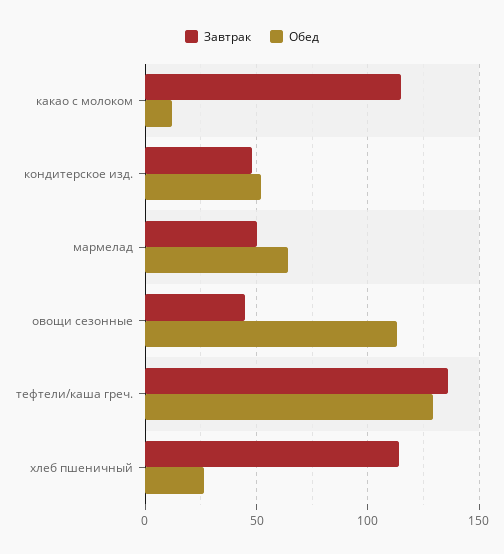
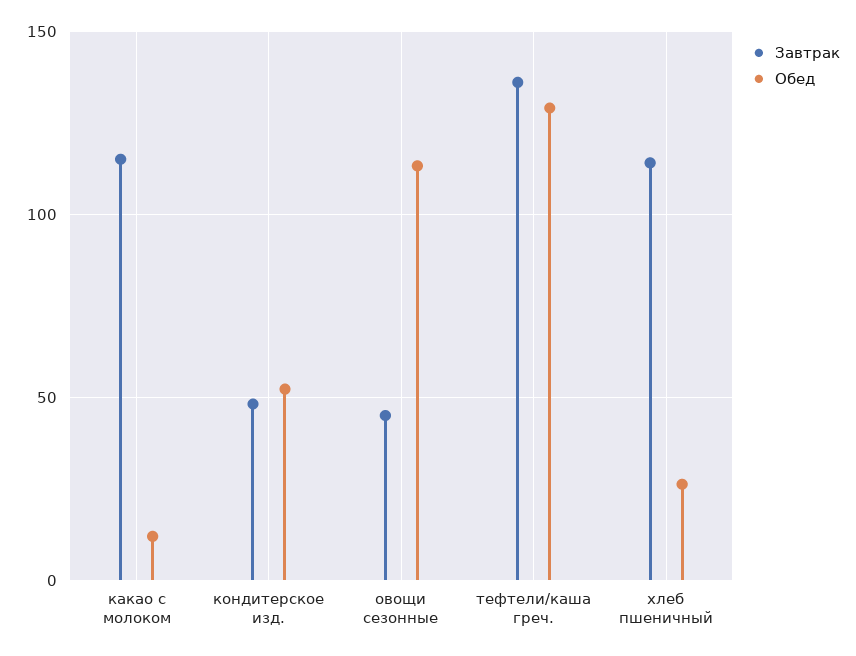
Завтрак, мармелад: 50 -> none
Обед, мармелад: 65 -> none

